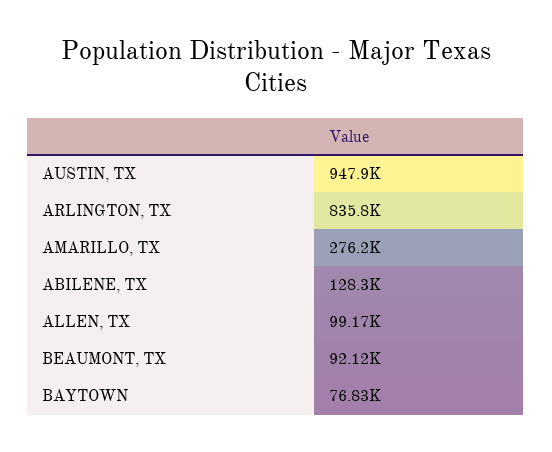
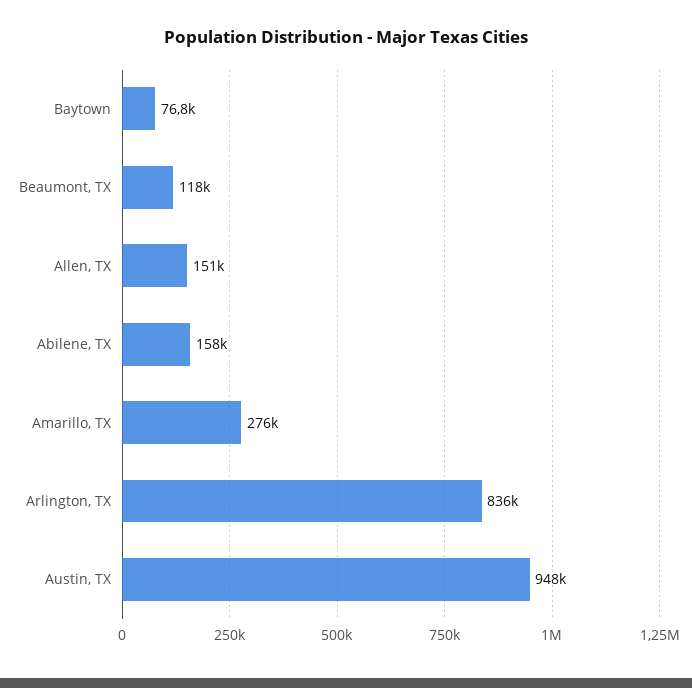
ABILENE, TX: 128300 -> 158000
ALLEN, TX: 99170 -> 151000
BEAUMONT, TX: 92120 -> 118000

